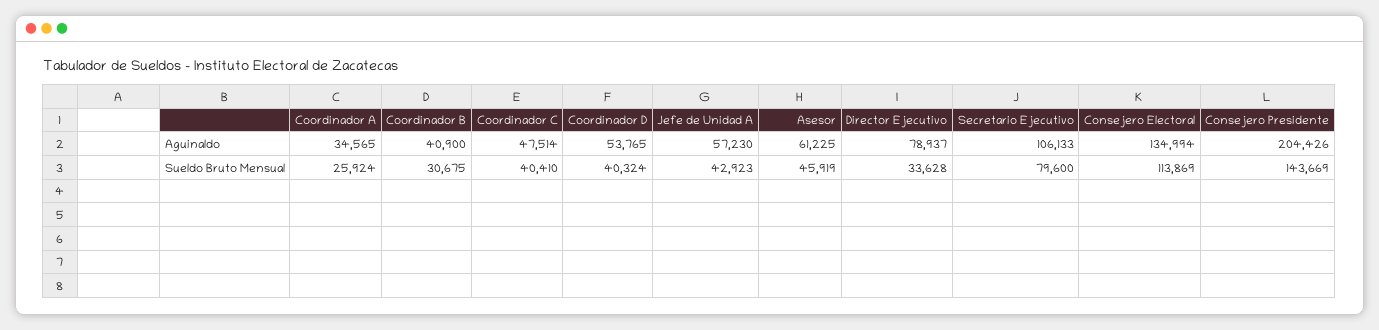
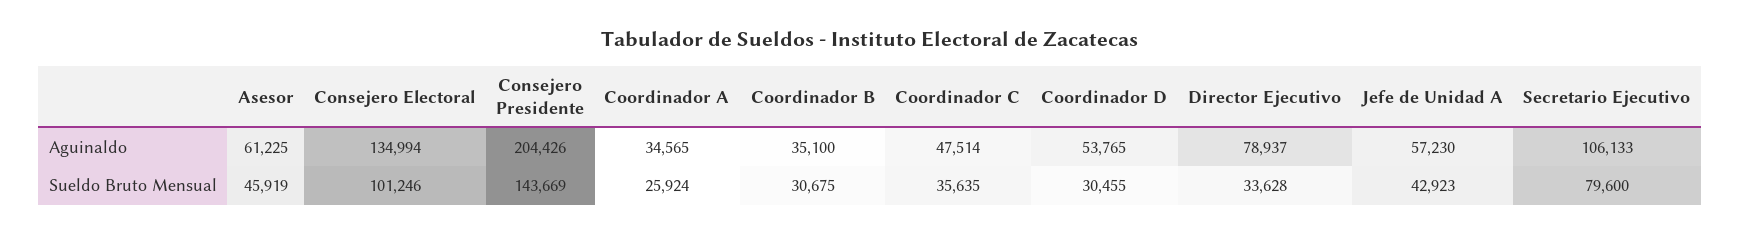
Coordinador B, Aguinaldo: 40900 -> 35100
Coordinador C, Sueldo Bruto Mensual: 40410 -> 35635
Coordinador D, Sueldo Bruto Mensual: 40324 -> 30455
Consejero Electoral, Sueldo Bruto Mensual: 113869 -> 101246

